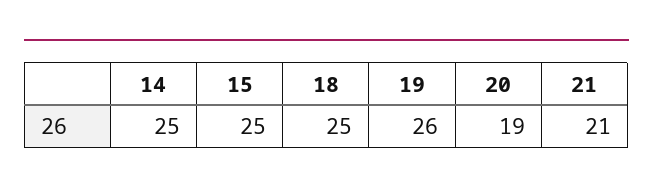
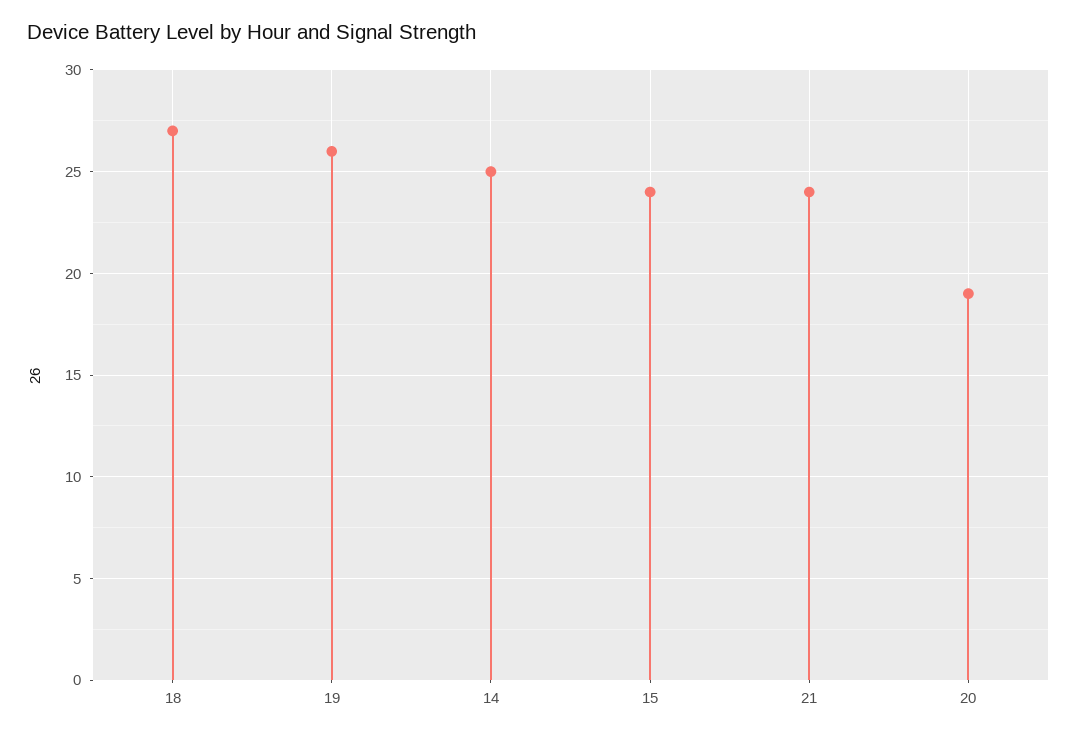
15: 25 -> 24
18: 25 -> 27
21: 21 -> 24

